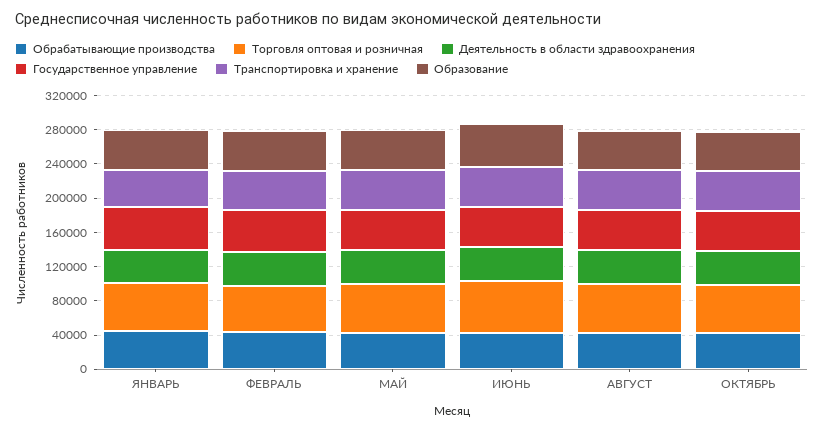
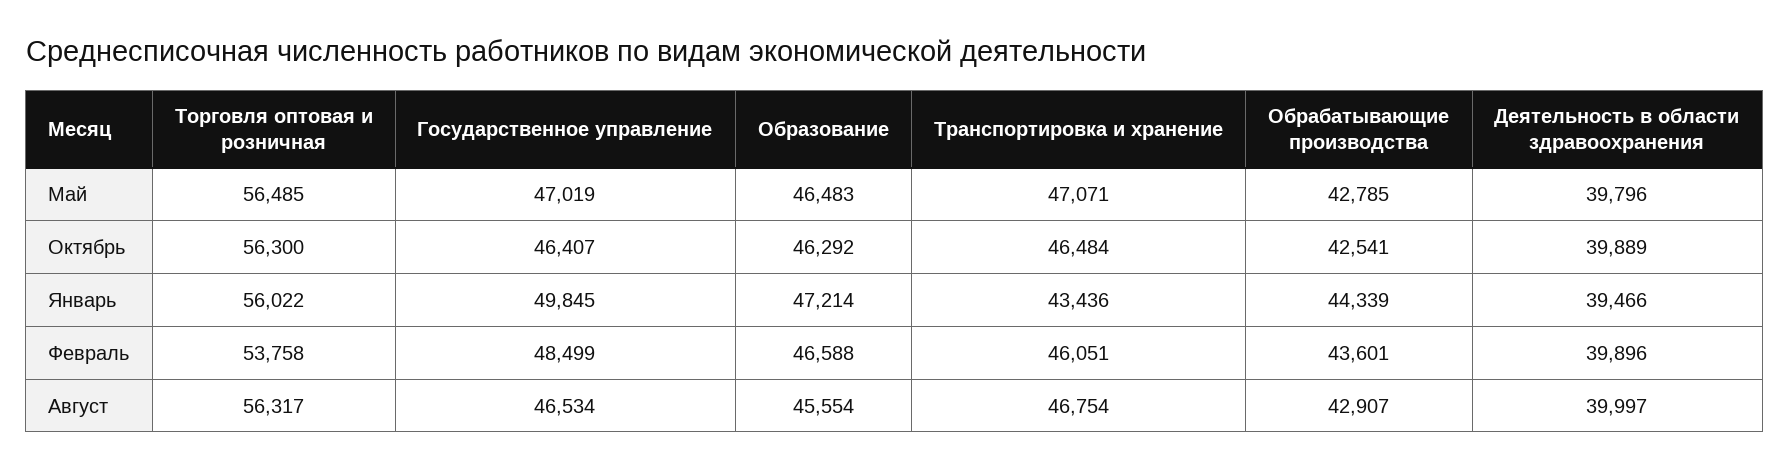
Обрабатывающие производства, ИЮНЬ: 40000 -> none
Торговля оптовая и розничная, ИЮНЬ: 60000 -> none
Деятельность в области здравоохранения, ИЮНЬ: 40000 -> none
Государственное управление, ИЮНЬ: 50000 -> none
Транспортировка и хранение, ИЮНЬ: 50000 -> none
Образование, ИЮНЬ: 50000 -> none

